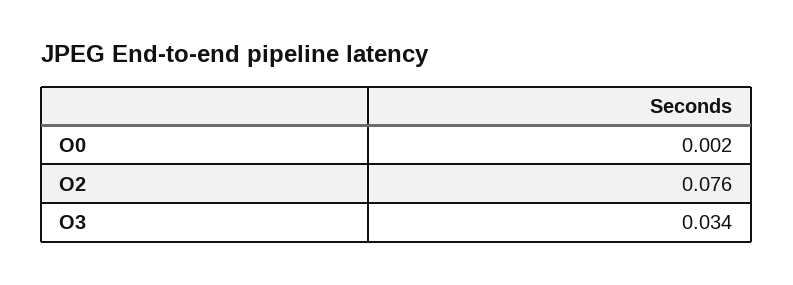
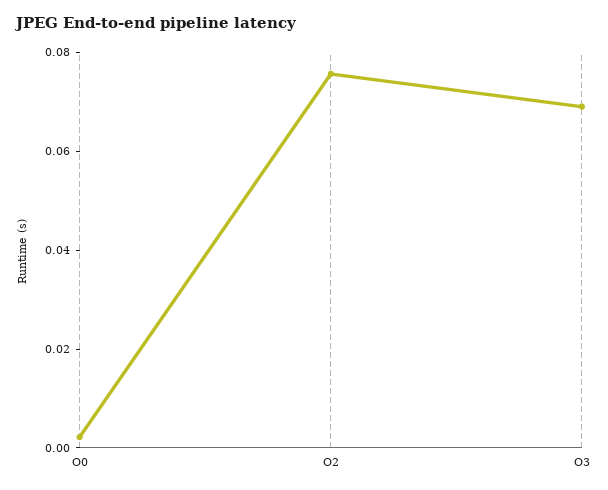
O3: 0.034 -> 0.07

